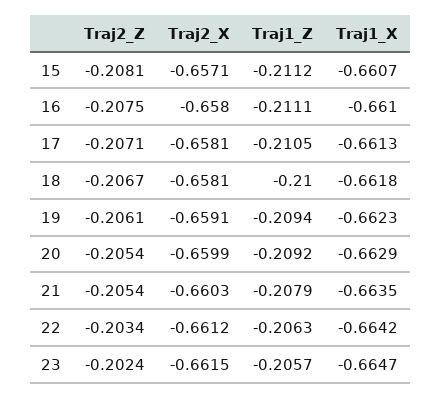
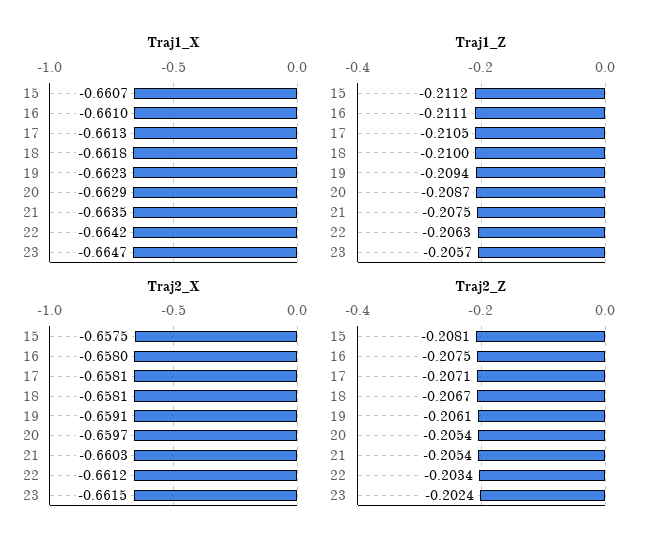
Traj2_X, 15: -0.6571 -> -0.6575
Traj2_X, 20: -0.6599 -> -0.6597
Traj1_Z, 20: -0.2092 -> -0.2087
Traj1_Z, 21: -0.2079 -> -0.2075

